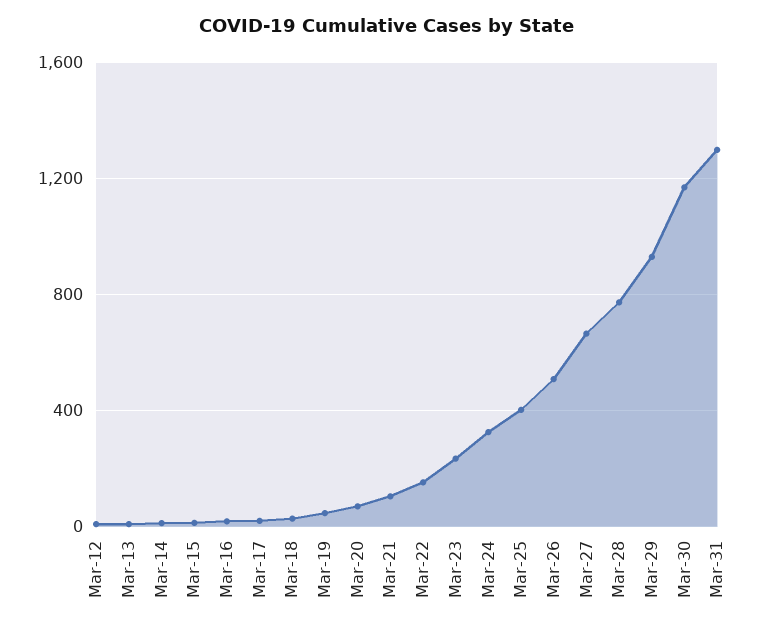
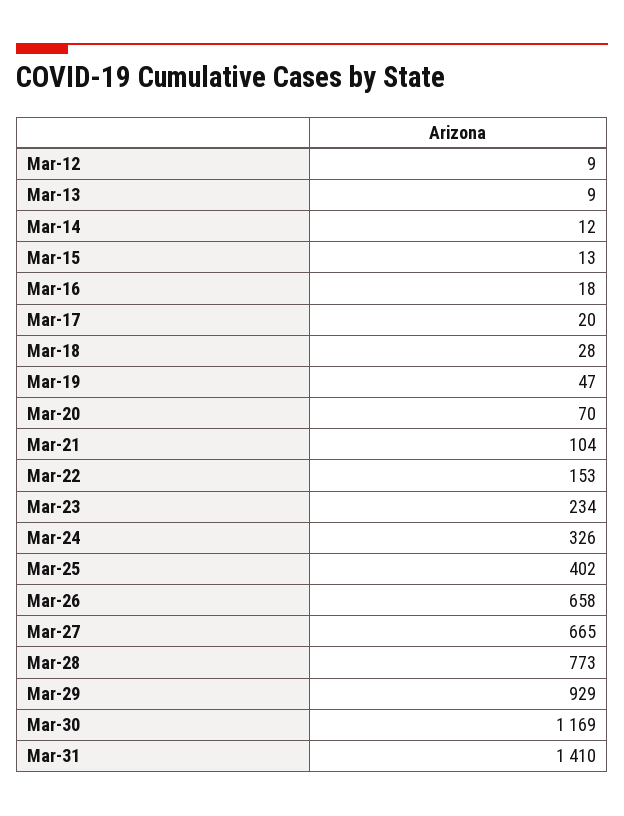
Mar-26: 500 -> 658
Mar-31: 1300 -> 1410

